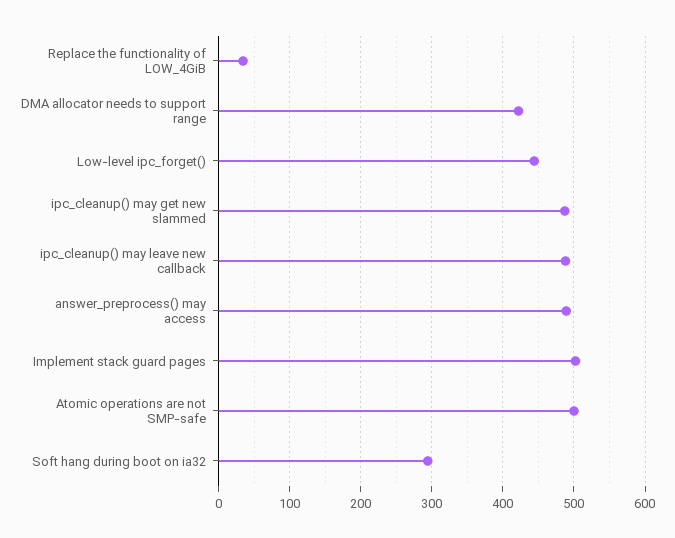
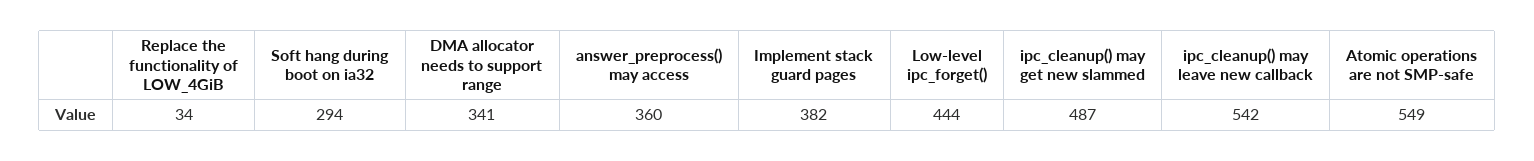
DMA allocator needs to support range: 420 -> 341
ipc_cleanup() may leave new callback: 490 -> 542
answer_preprocess() may access: 490 -> 360
Implement stack guard pages: 500 -> 382
Atomic operations are not SMP-safe: 500 -> 549

